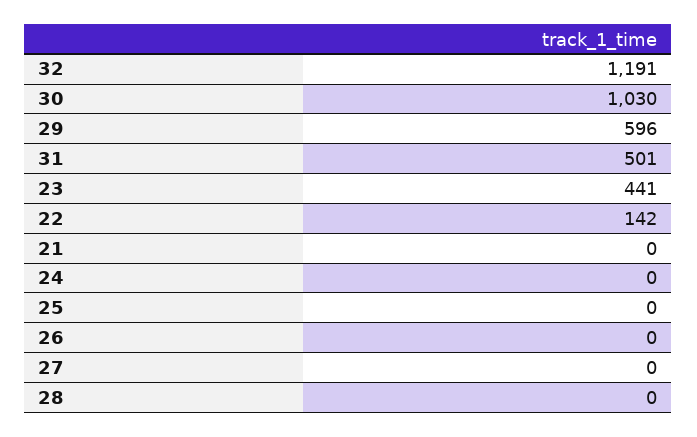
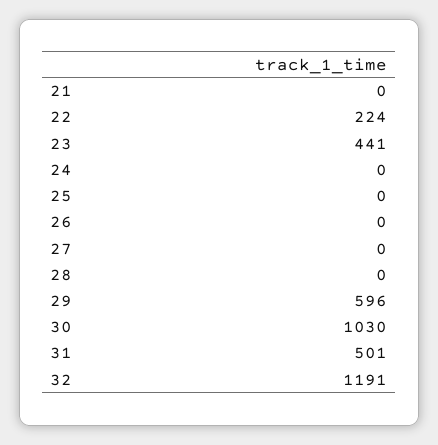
22: 142 -> 224

